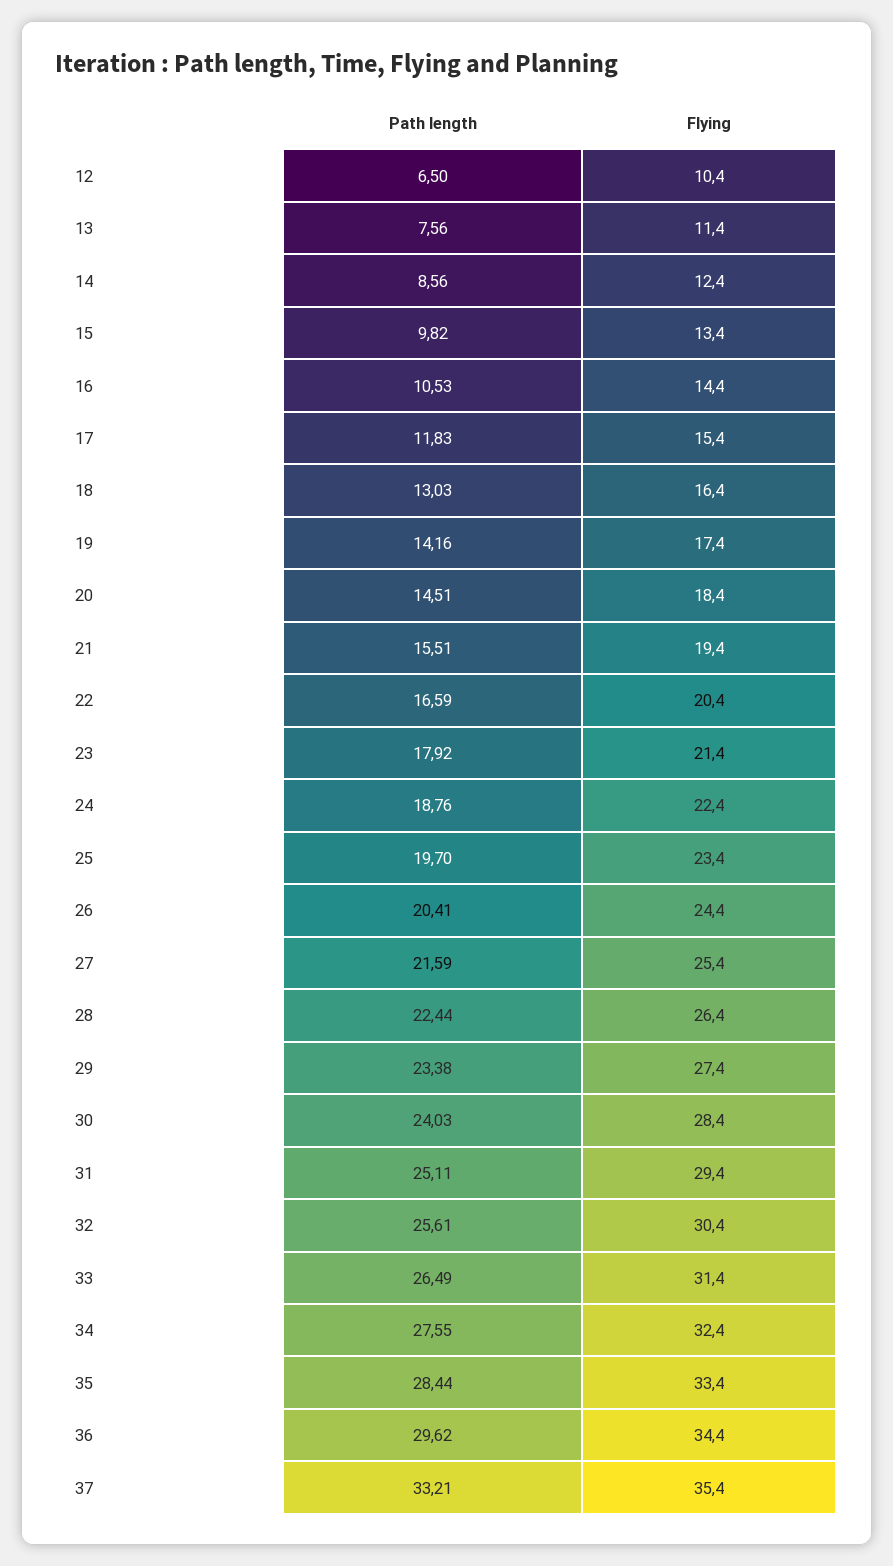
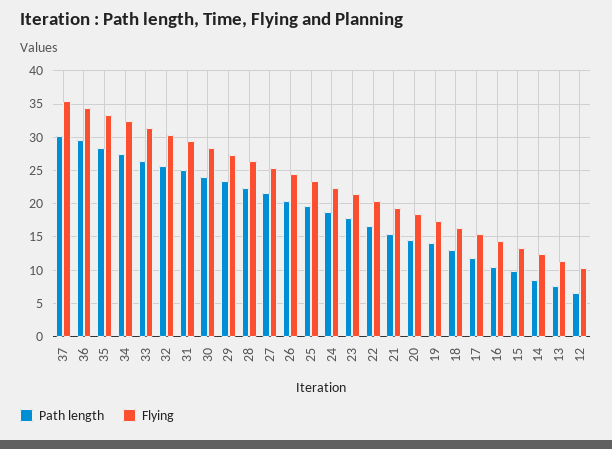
Path length, 37: 33.21 -> 30

